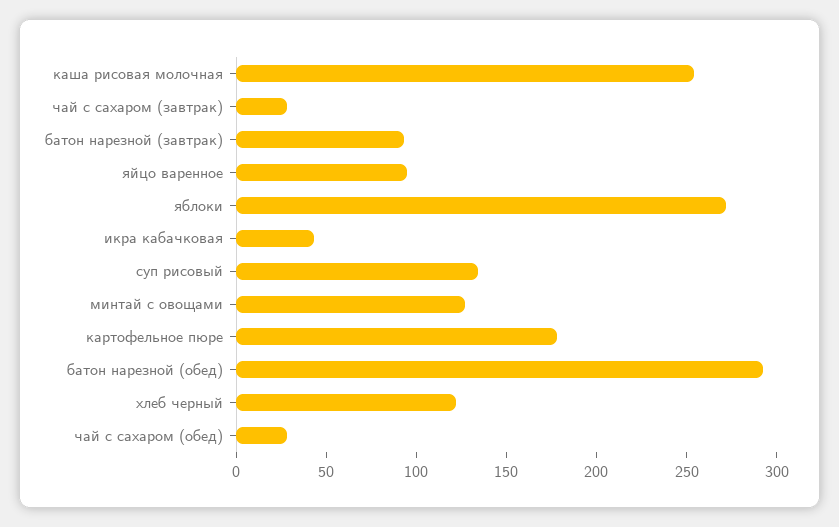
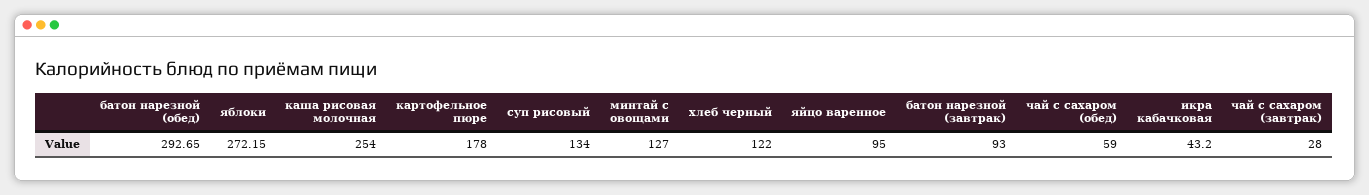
чай с сахаром (обед): 30 -> 59

